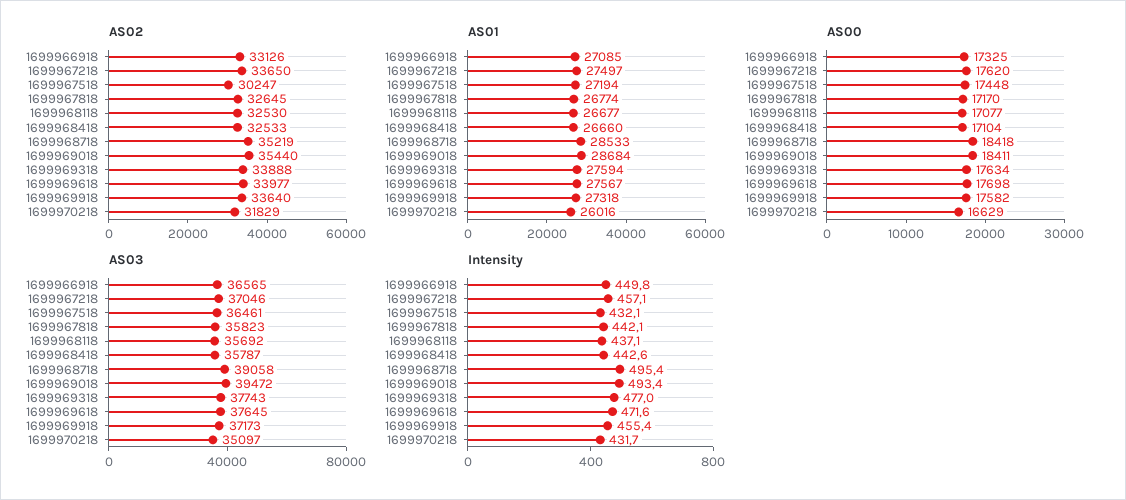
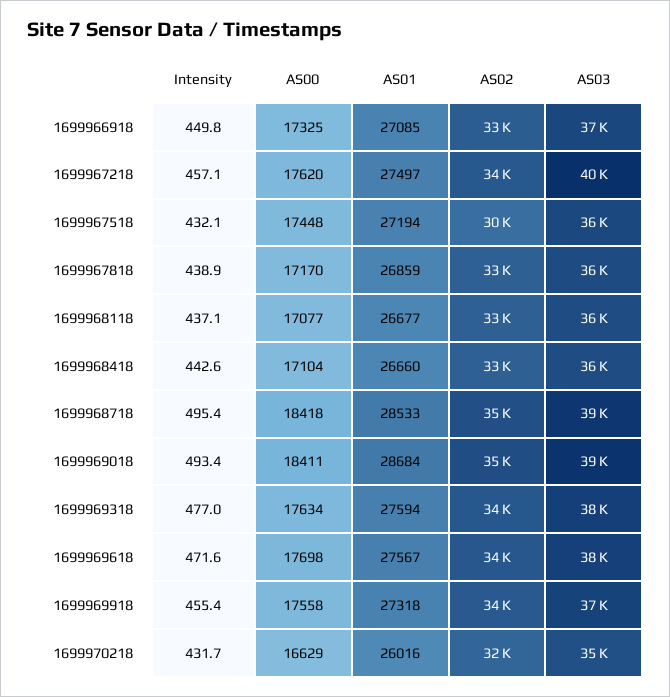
AS01, 1699967818: 26774 -> 26859
AS00, 1699969918: 17582 -> 17558
AS03, 1699967218: 37046 -> 40000
Intensity, 1699967818: 442.1 -> 438.9

